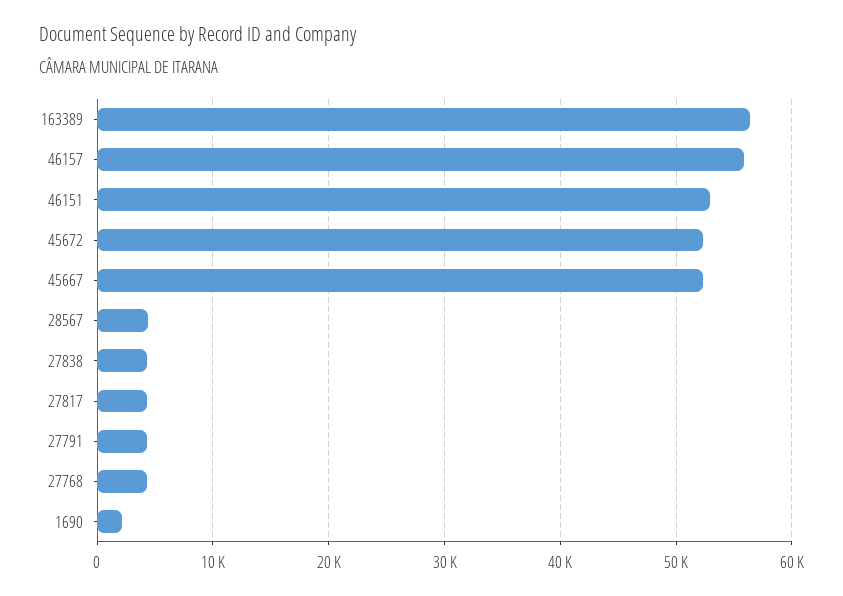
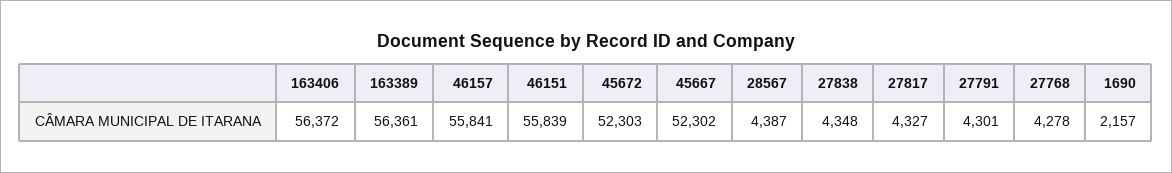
46151: 53000 -> 55839
163406: none -> 56372

